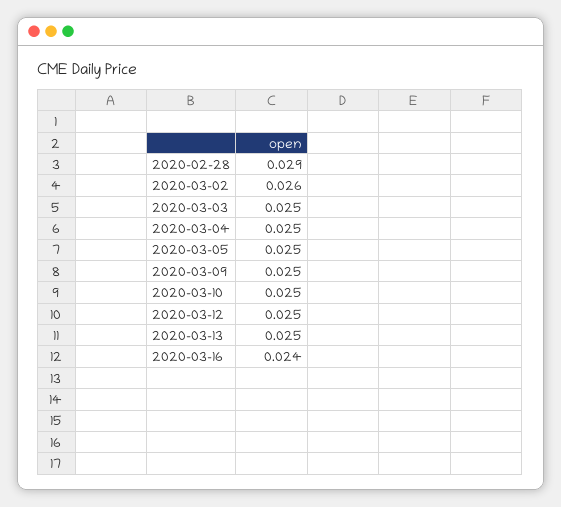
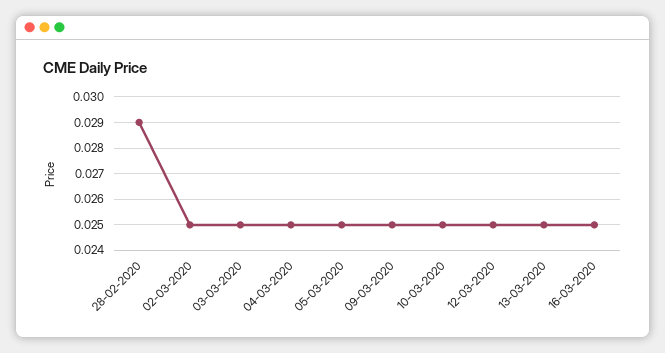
2020-03-02: 0.026 -> 0.025
2020-03-16: 0.024 -> 0.025

